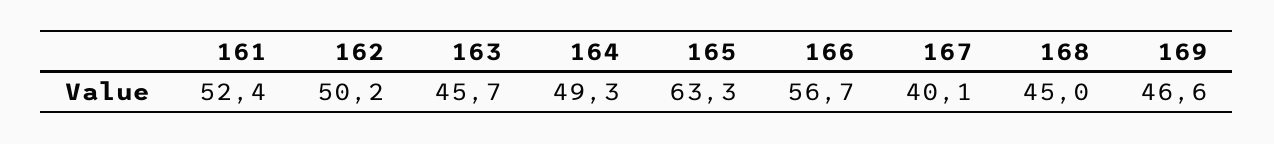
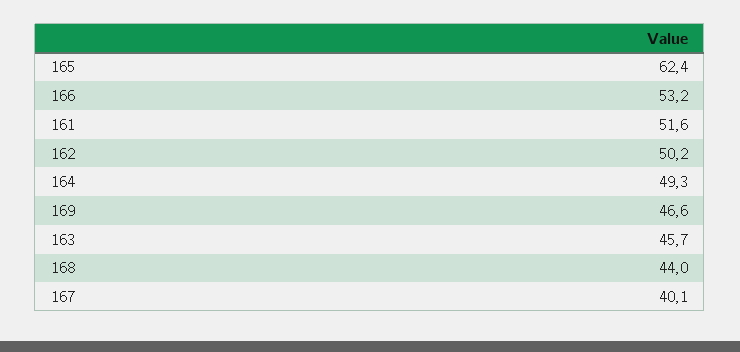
161: 52.4 -> 51.6
165: 63.3 -> 62.4
166: 56.7 -> 53.2
168: 45 -> 44

